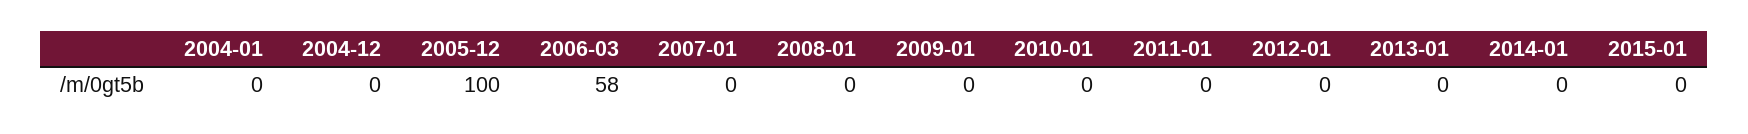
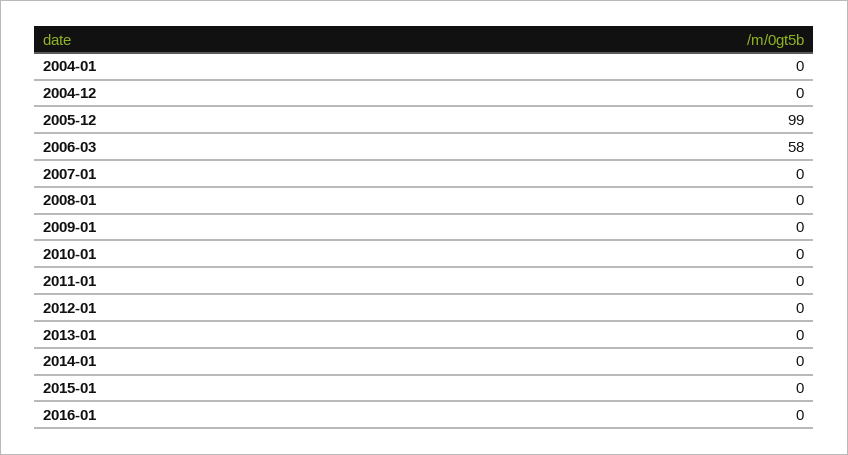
2005-12: 100 -> 99
2016-01: none -> 0

